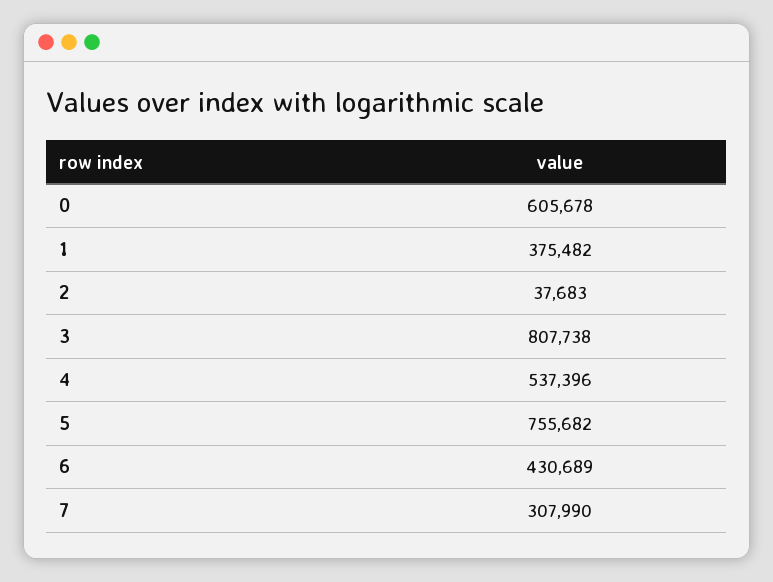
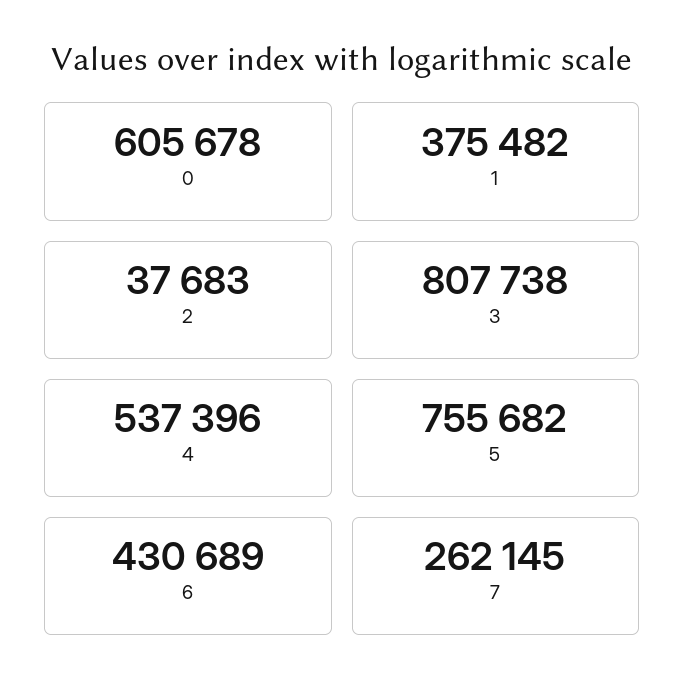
7: 307990 -> 262145

